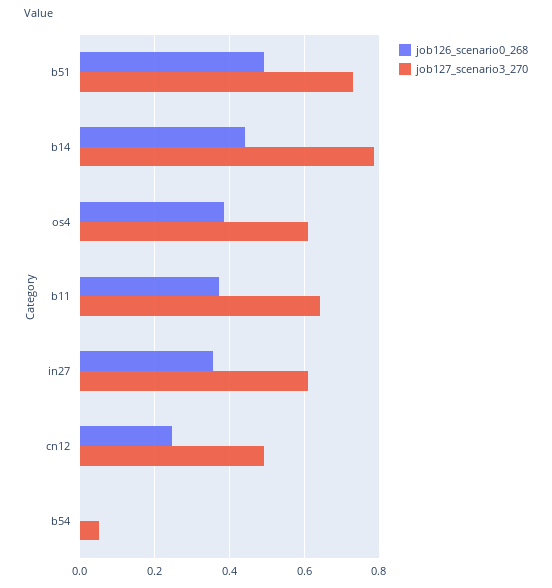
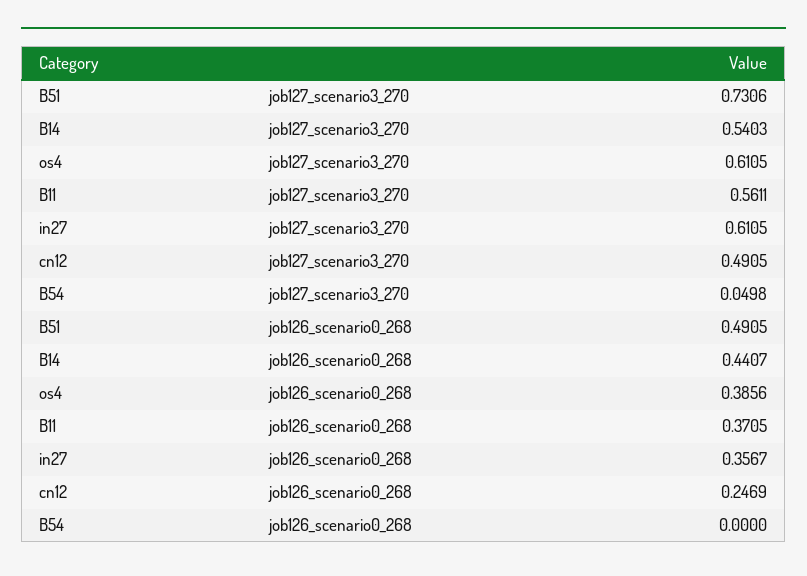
job127_scenario3_270, b14: 0.78 -> 0.5403
job127_scenario3_270, b11: 0.64 -> 0.5611

